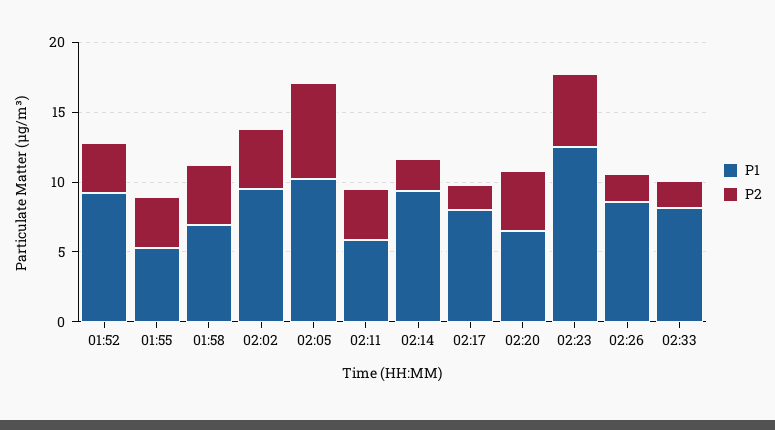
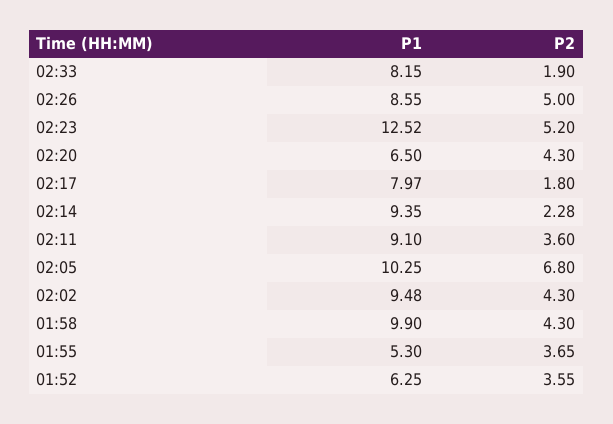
P1, 01:52: 9 -> 6.25
P1, 01:58: 7 -> 9.9
P1, 02:11: 6 -> 9.1
P2, 02:26: 2 -> 5

